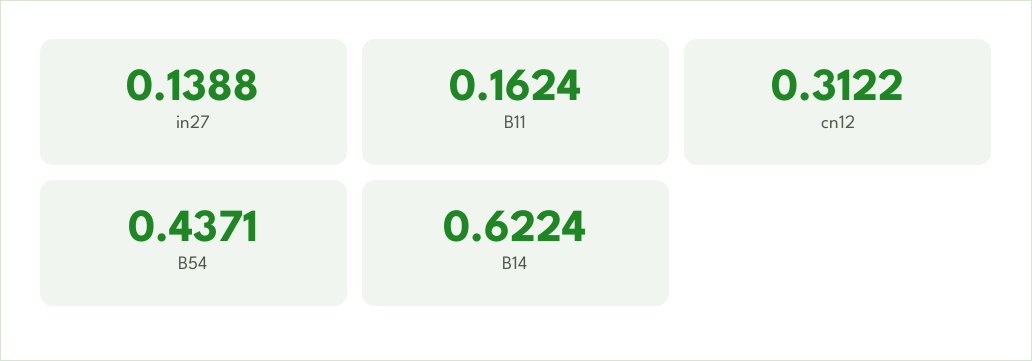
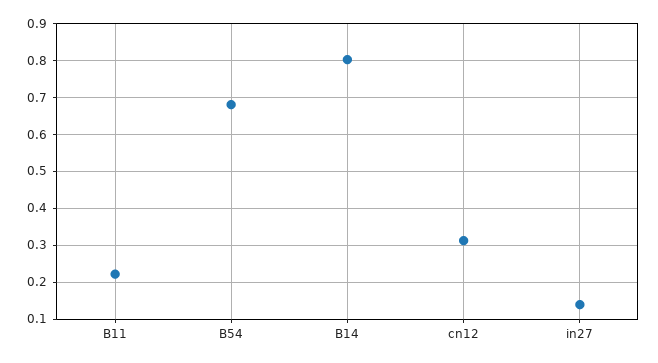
B11: 0.1624 -> 0.22
B54: 0.4371 -> 0.68
B14: 0.6224 -> 0.8

